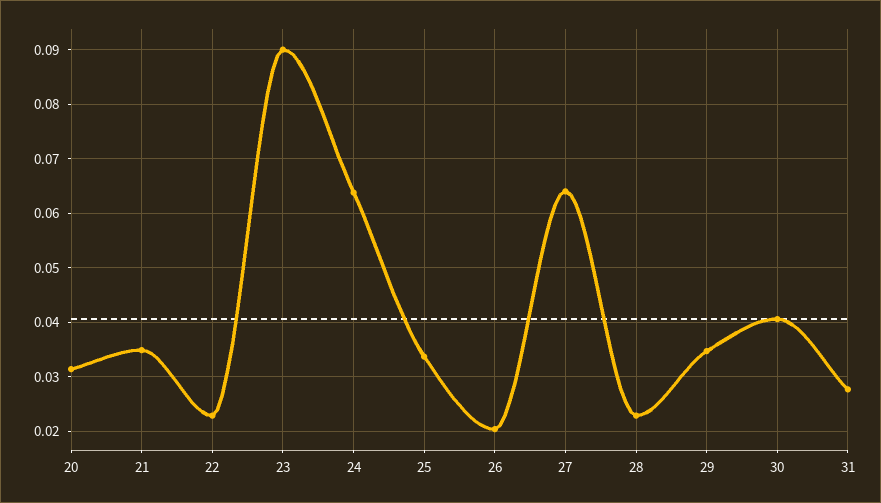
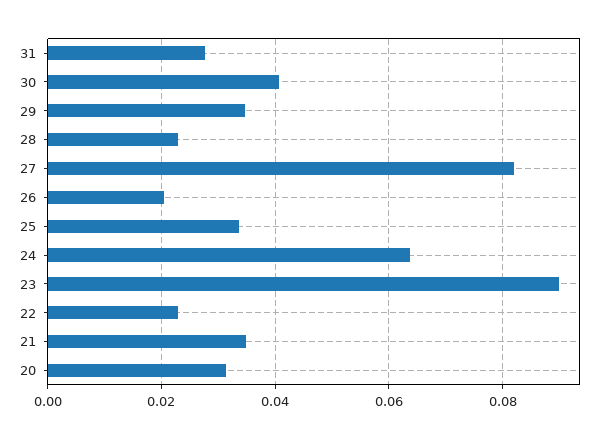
27: 0.064 -> 0.082

